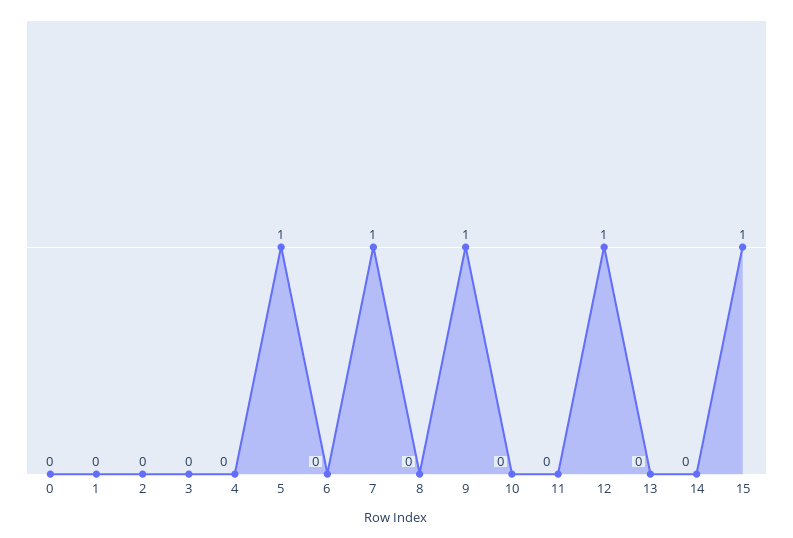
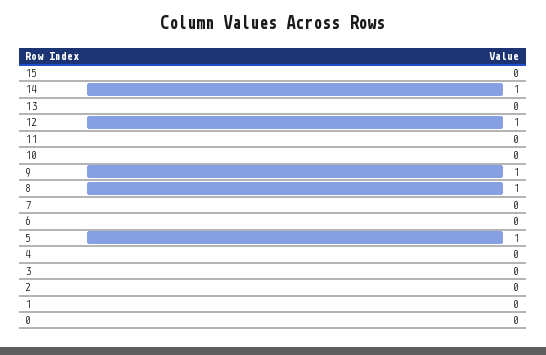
7: 1 -> 0
8: 0 -> 1
14: 0 -> 1
15: 1 -> 0

